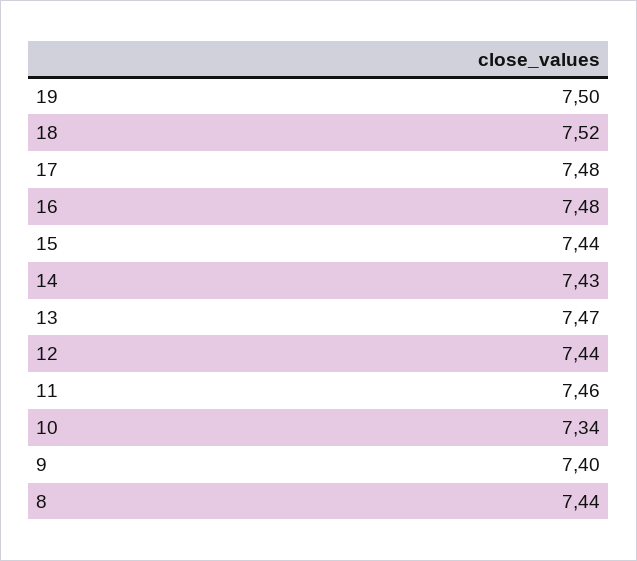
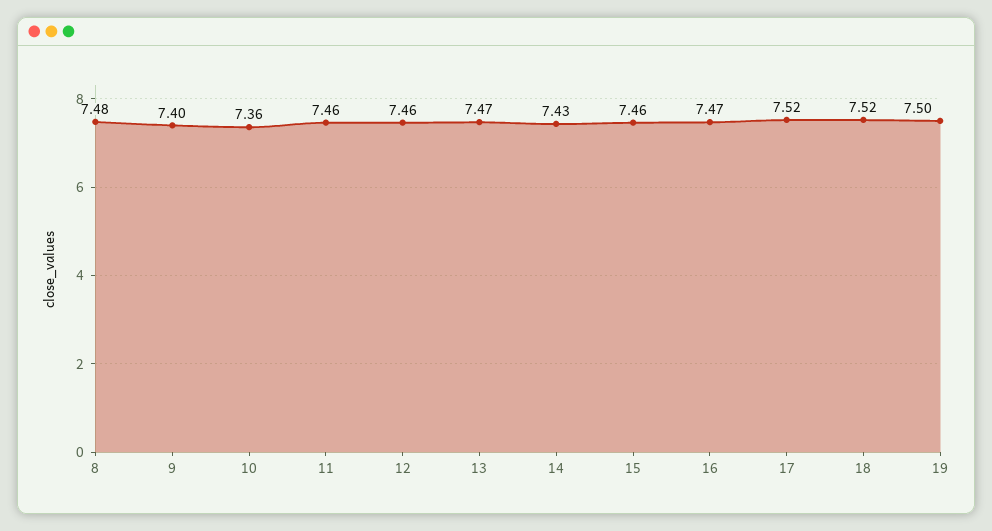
17: 7.48 -> 7.52
16: 7.48 -> 7.47
15: 7.44 -> 7.46
12: 7.44 -> 7.46
10: 7.34 -> 7.36
8: 7.44 -> 7.48

